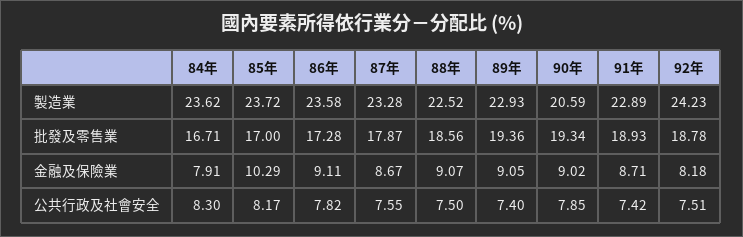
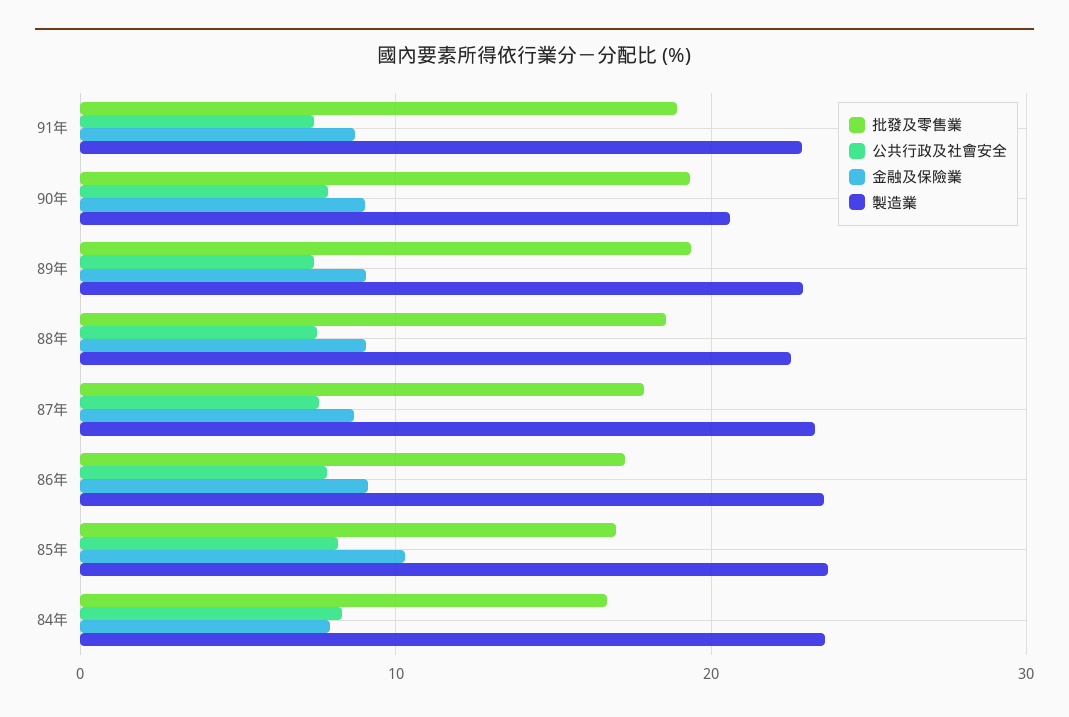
製造業, 92年: 24.23 -> none
批發及零售業, 92年: 18.78 -> none
金融及保險業, 92年: 8.18 -> none
公共行政及社會安全, 92年: 7.51 -> none

